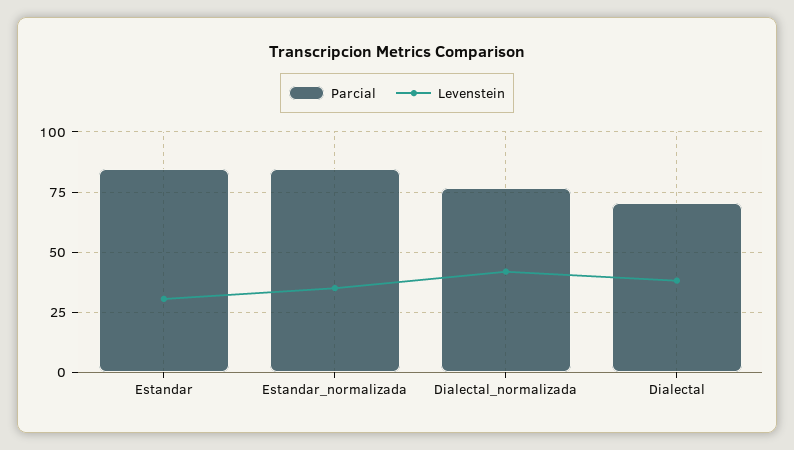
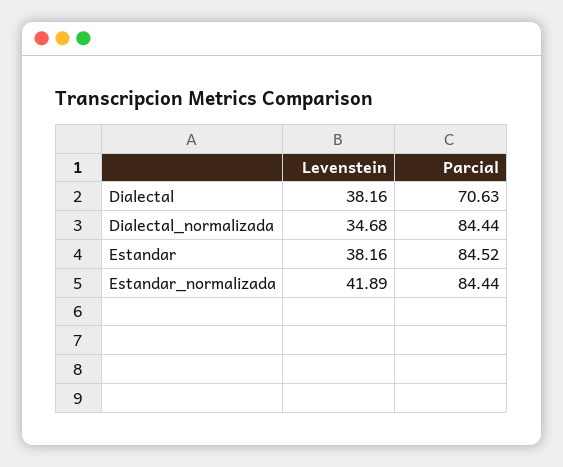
Levenstein, Estandar: 30 -> 38.16
Levenstein, Estandar_normalizada: 35 -> 41.89
Parcial, Dialectal_normalizada: 77.5 -> 84.44
Levenstein, Dialectal_normalizada: 42.5 -> 34.68

